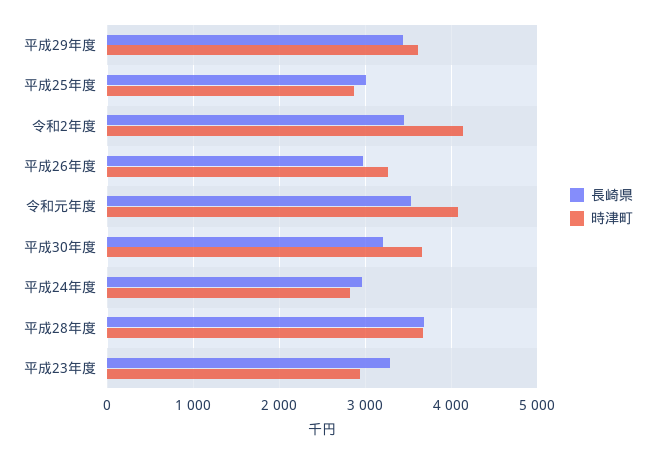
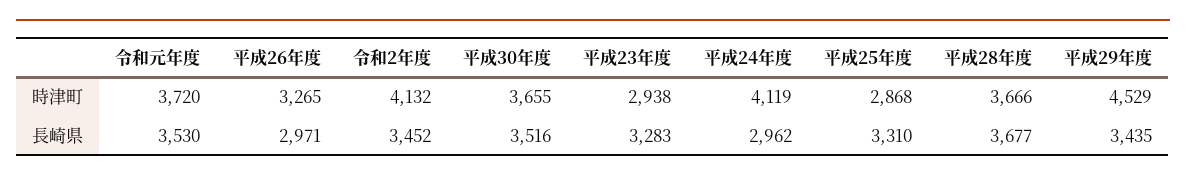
時津町, 平成29年度: 3600 -> 4529
長崎県, 平成25年度: 3000 -> 3310
時津町, 令和元年度: 4100 -> 3720
長崎県, 平成30年度: 3200 -> 3516
時津町, 平成24年度: 2800 -> 4119

